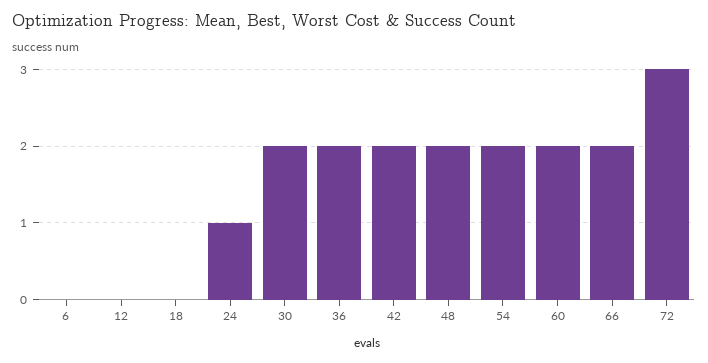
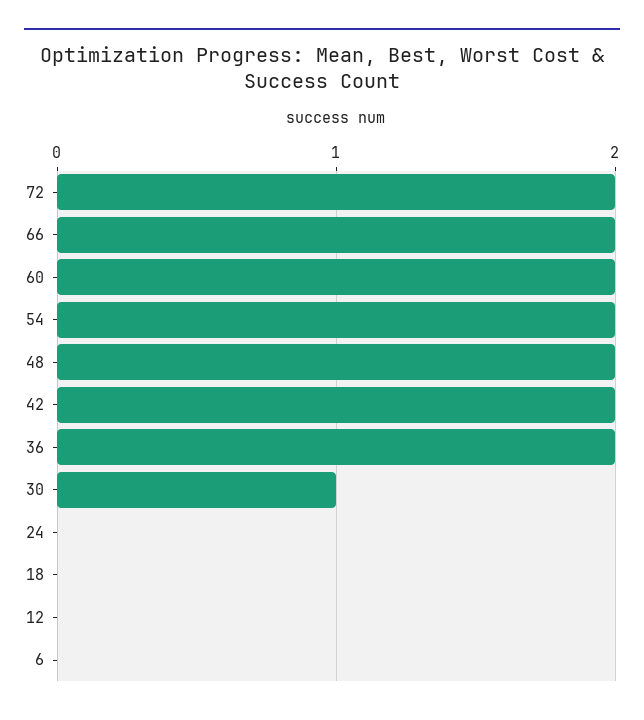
24: 1 -> 0
30: 2 -> 1
72: 3 -> 2

